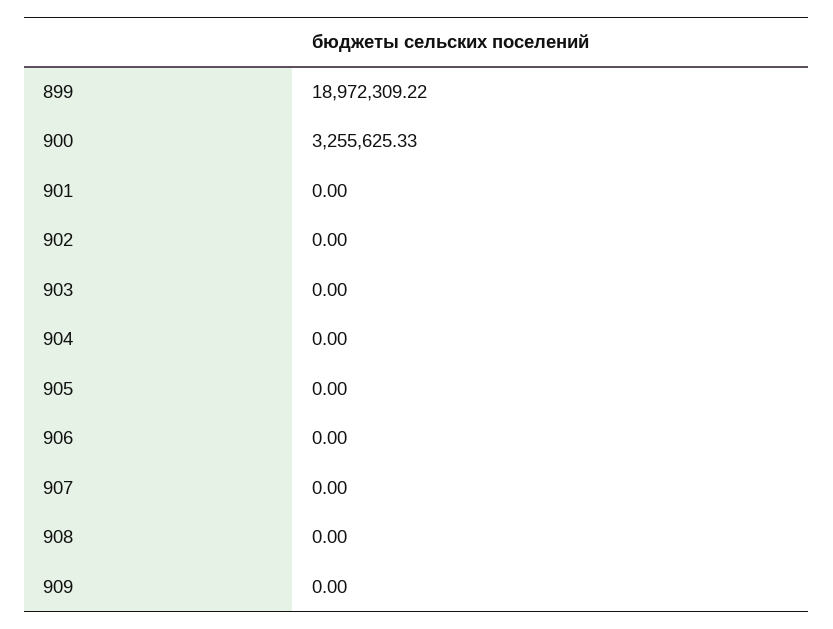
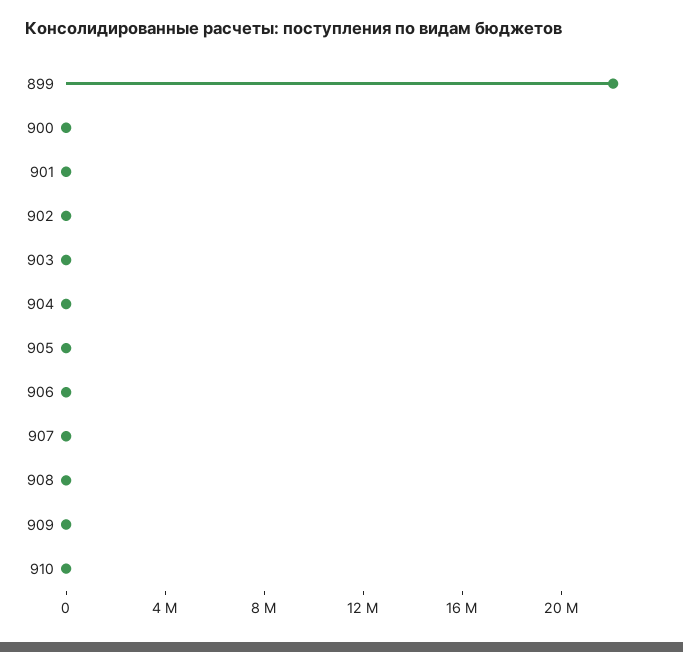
899: 18972309.22 -> 22000000
900: 3255625.33 -> 0
910: none -> 0

